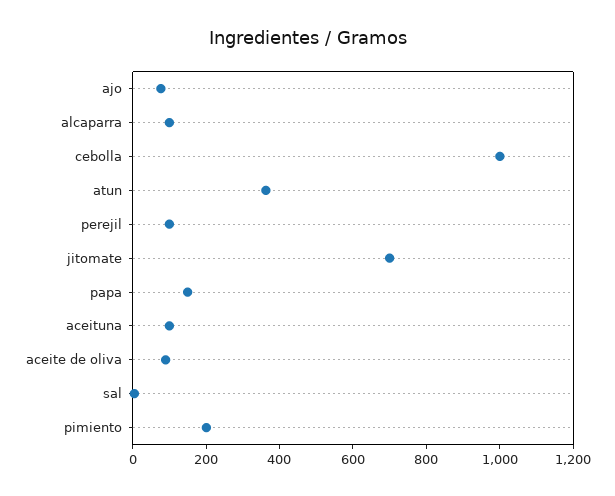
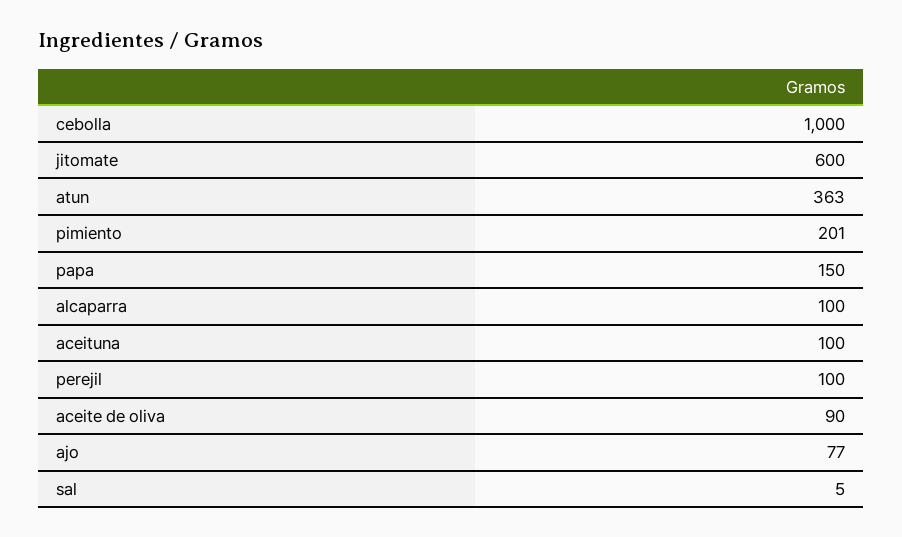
jitomate: 700 -> 600

